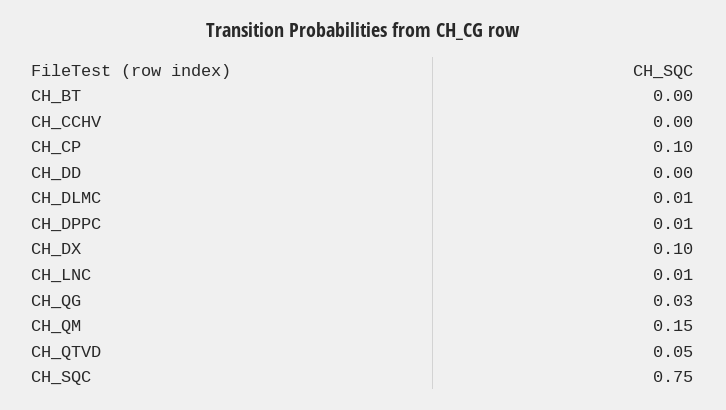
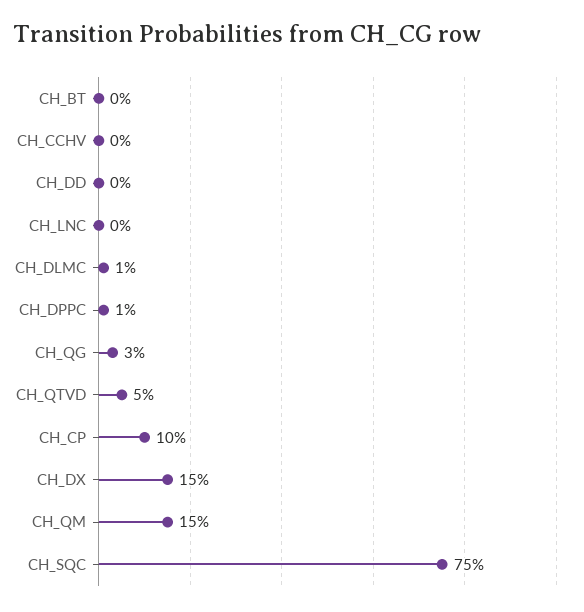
CH_DX: 0.1 -> 0.15
CH_LNC: 0.01 -> 0

